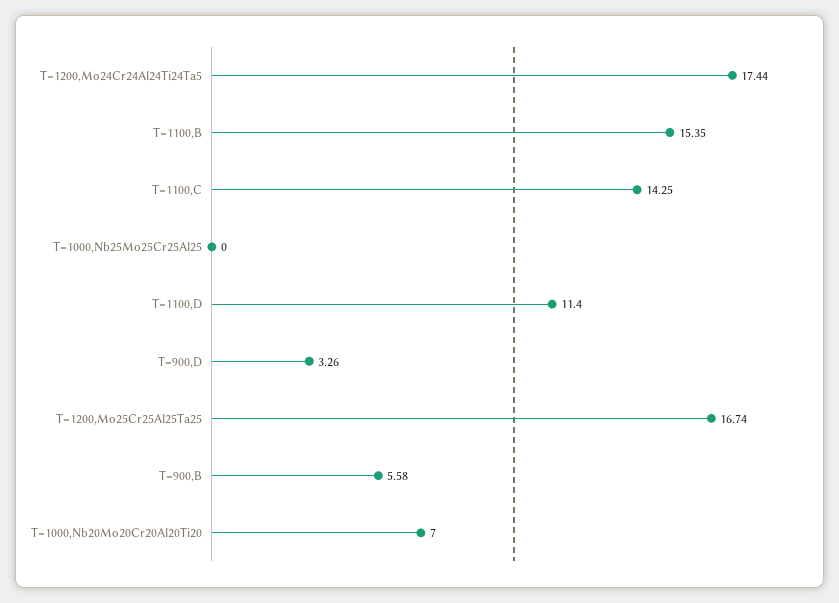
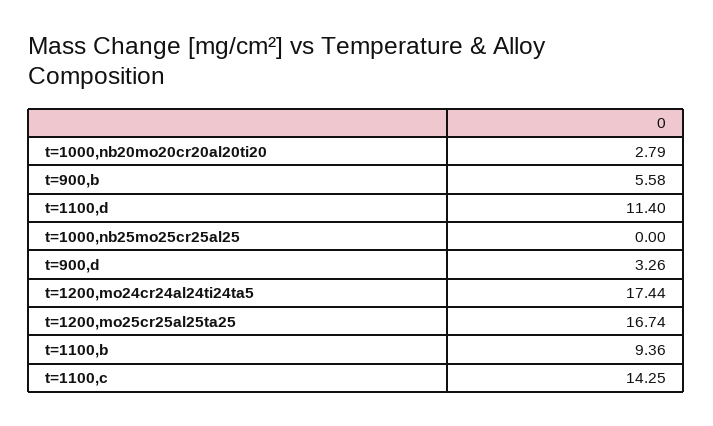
T=1100,B: 15.35 -> 9.36
T=1000,Nb20Mo20Cr20Al20Ti20: 7 -> 2.79

